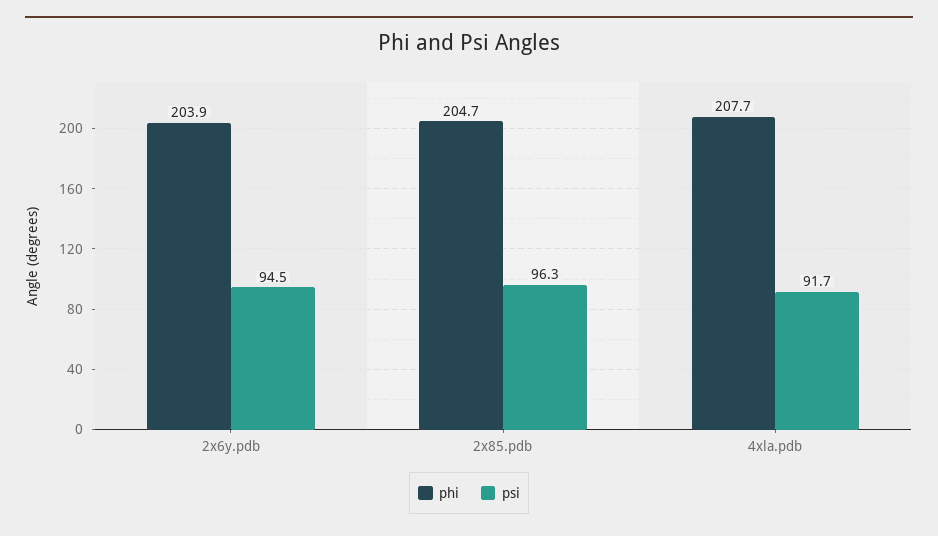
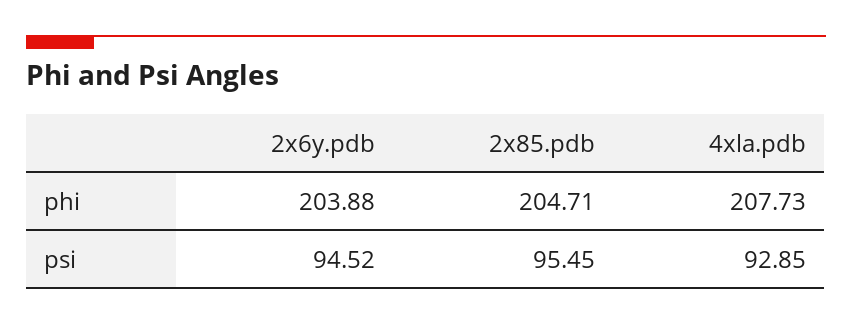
psi, 2x85.pdb: 96.3 -> 95.45
psi, 4xla.pdb: 91.7 -> 92.85

